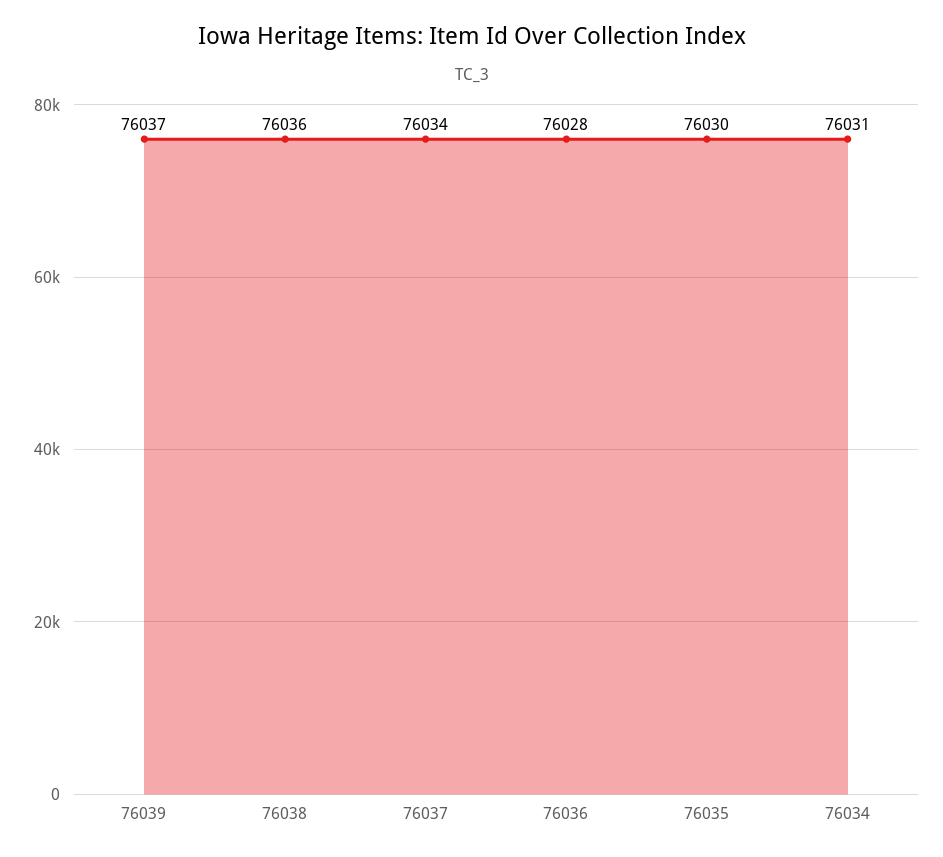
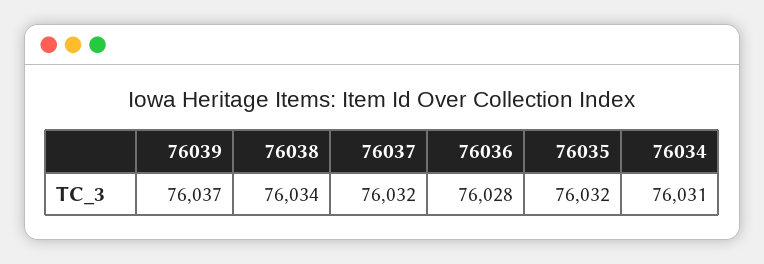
76038: 76036 -> 76034
76037: 76034 -> 76032
76035: 76030 -> 76032

